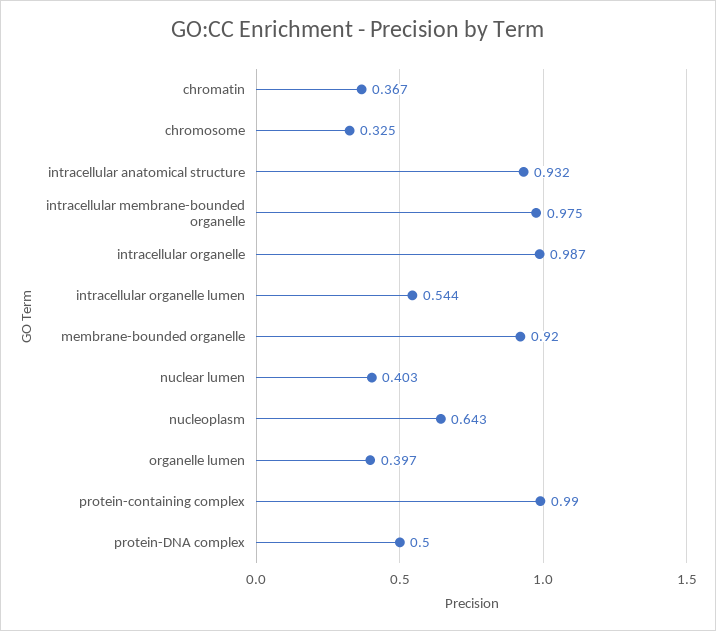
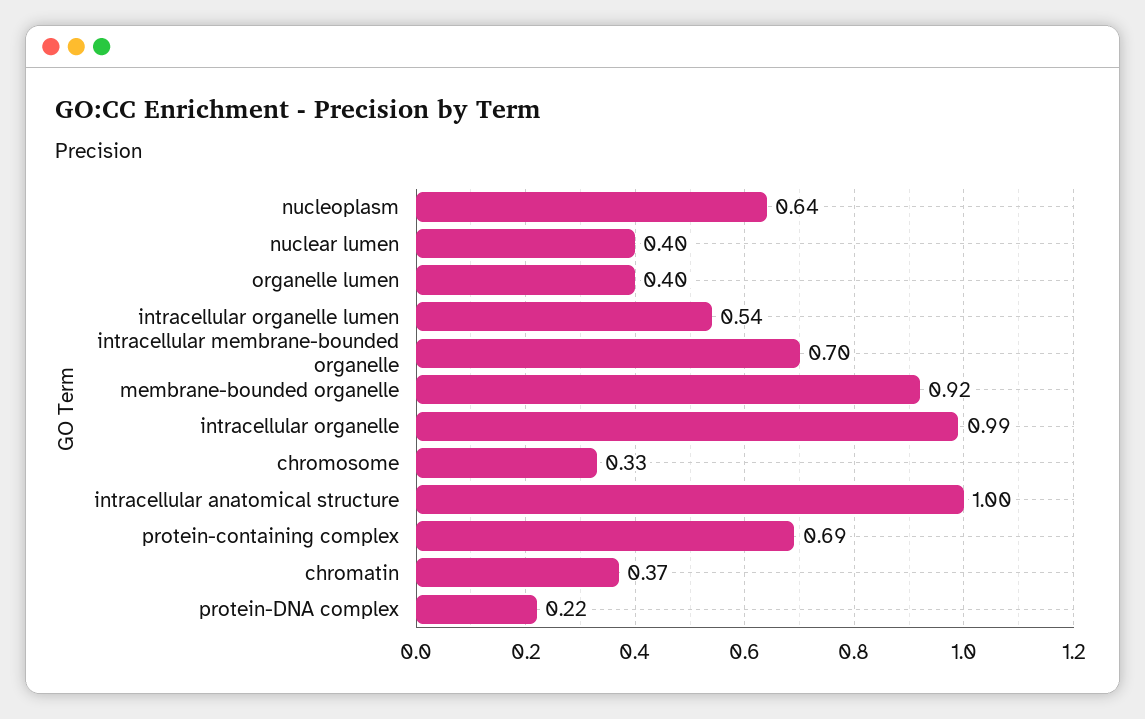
intracellular anatomical structure: 0.932 -> 1
intracellular membrane-bounded organelle: 0.975 -> 0.7
protein-containing complex: 0.99 -> 0.69
protein-DNA complex: 0.5 -> 0.22

